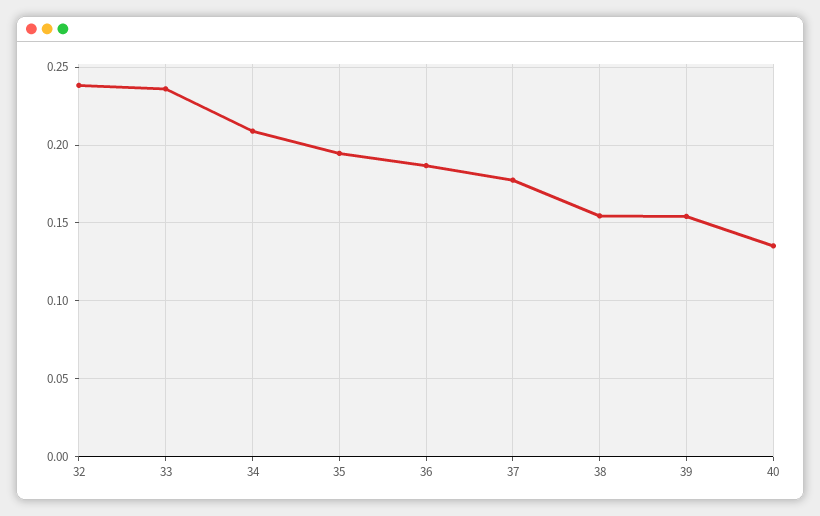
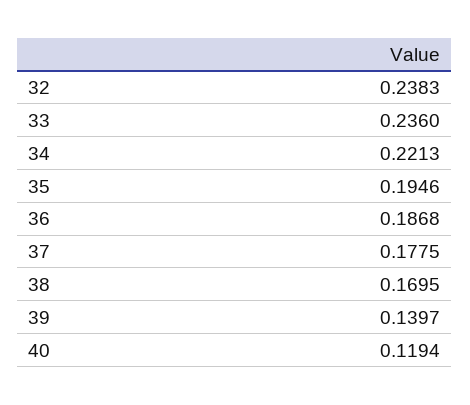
34: 0.21 -> 0.2213
38: 0.155 -> 0.1695
39: 0.155 -> 0.1397
40: 0.135 -> 0.1194

